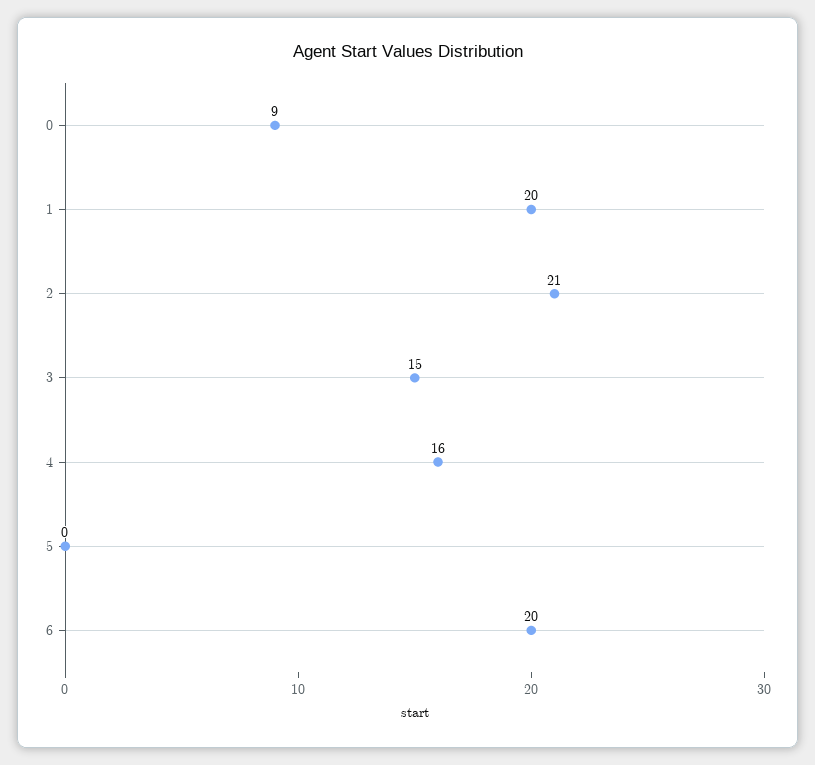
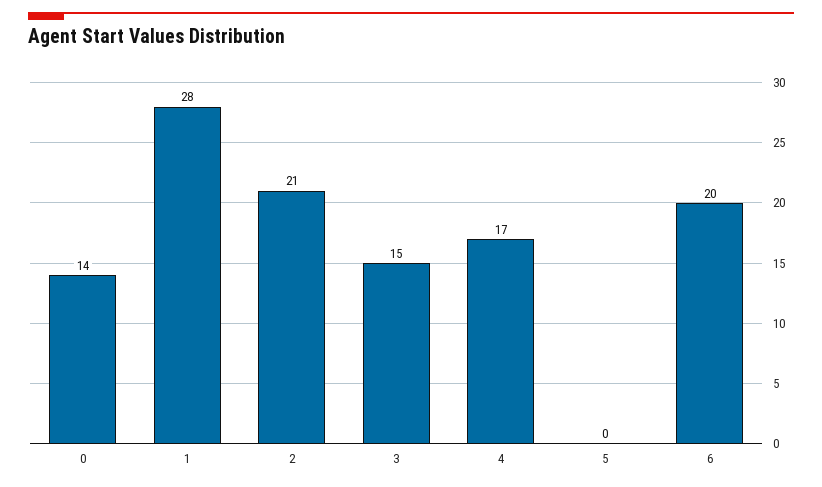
0: 9 -> 14
1: 20 -> 28
4: 16 -> 17

